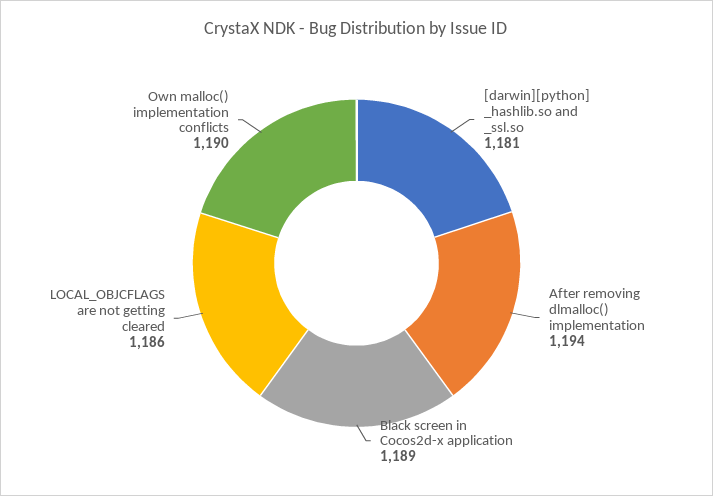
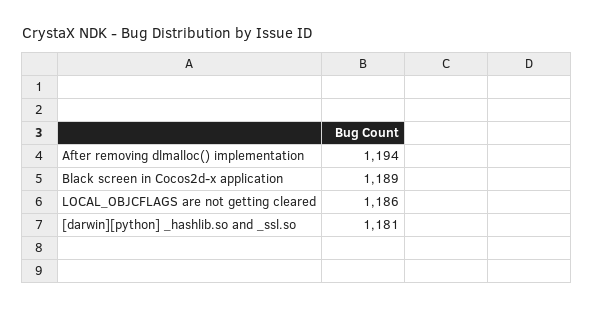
Own malloc() implementation conflicts: 1190 -> none

